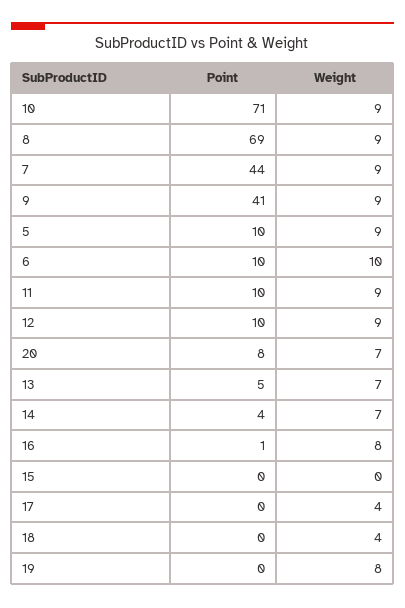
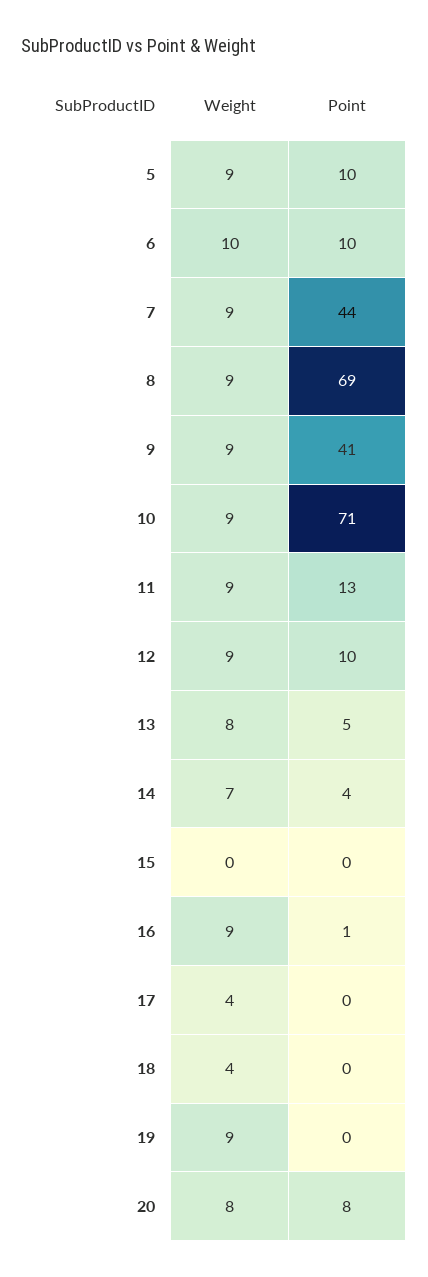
Point, 11: 10 -> 13
Weight, 20: 7 -> 8
Weight, 13: 7 -> 8
Weight, 16: 8 -> 9
Weight, 19: 8 -> 9

